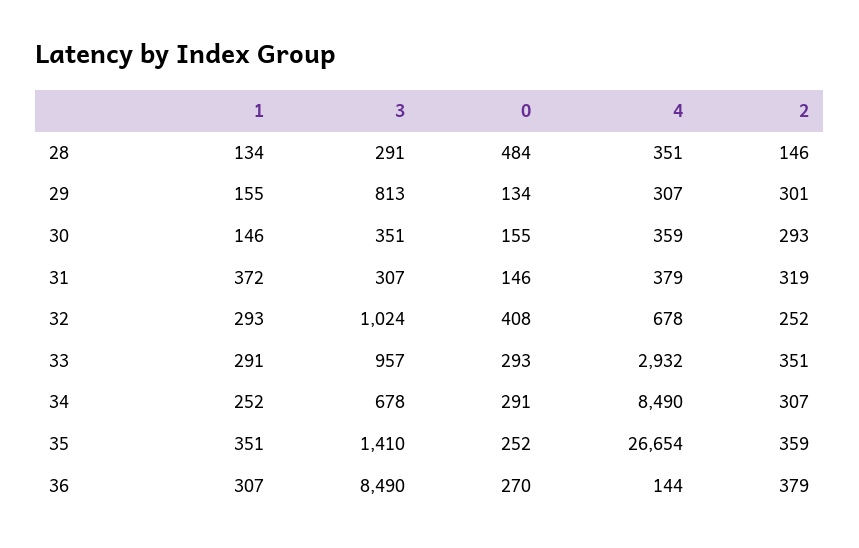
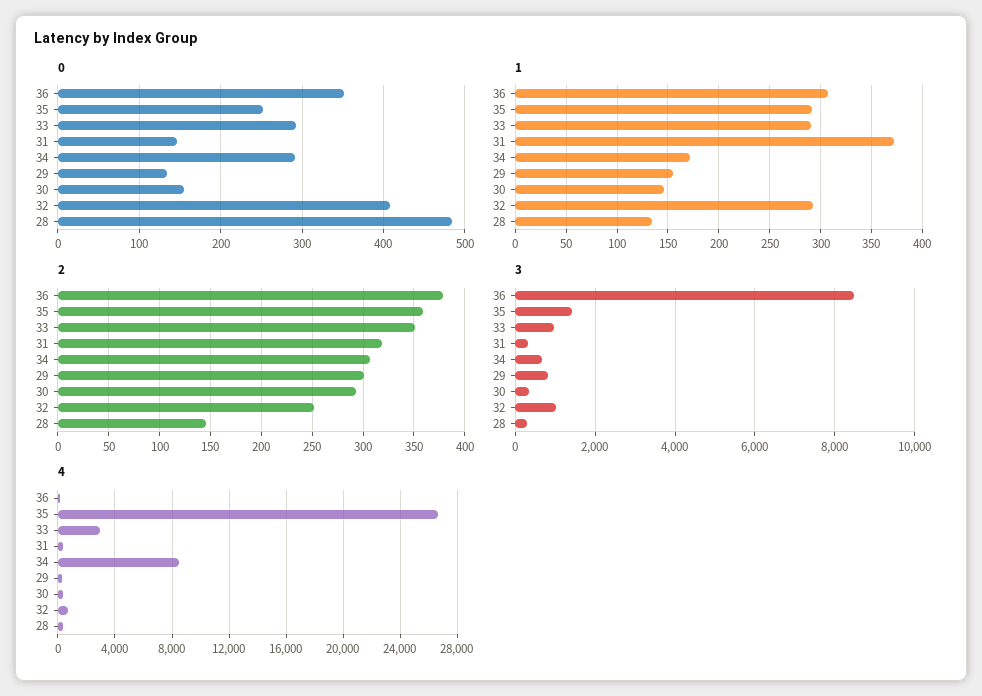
1, 34: 252 -> 170
1, 35: 351 -> 290
0, 36: 270 -> 350

